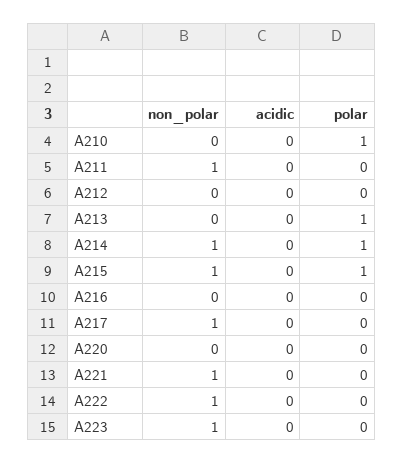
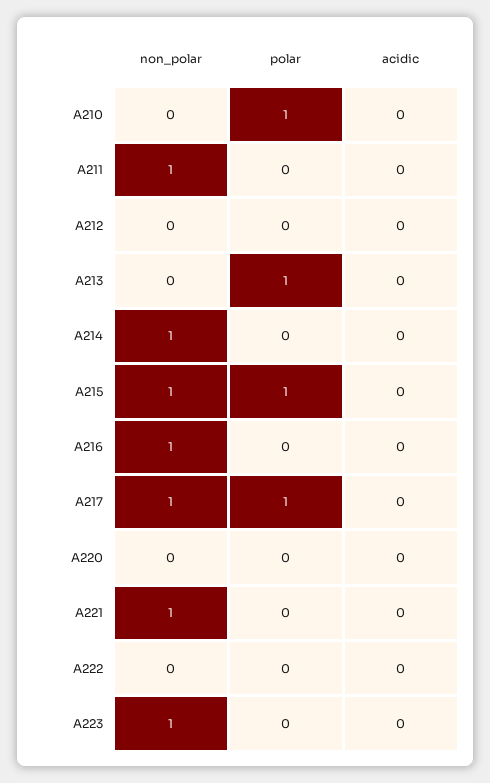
polar, A214: 1 -> 0
non_polar, A216: 0 -> 1
polar, A217: 0 -> 1
non_polar, A222: 1 -> 0

